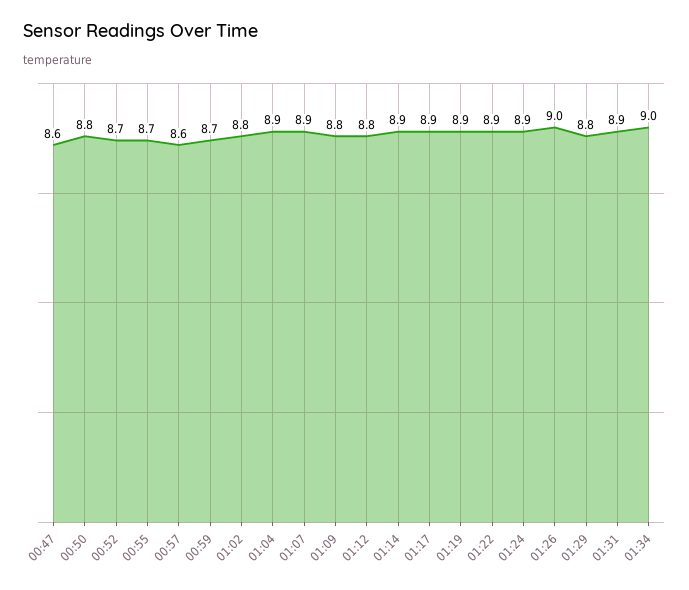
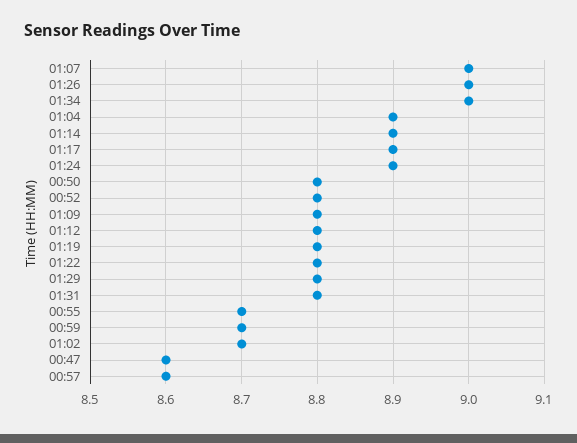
00:52: 8.7 -> 8.8
01:02: 8.8 -> 8.7
01:07: 8.9 -> 9
01:19: 8.9 -> 8.8
01:22: 8.9 -> 8.8
01:31: 8.9 -> 8.8

